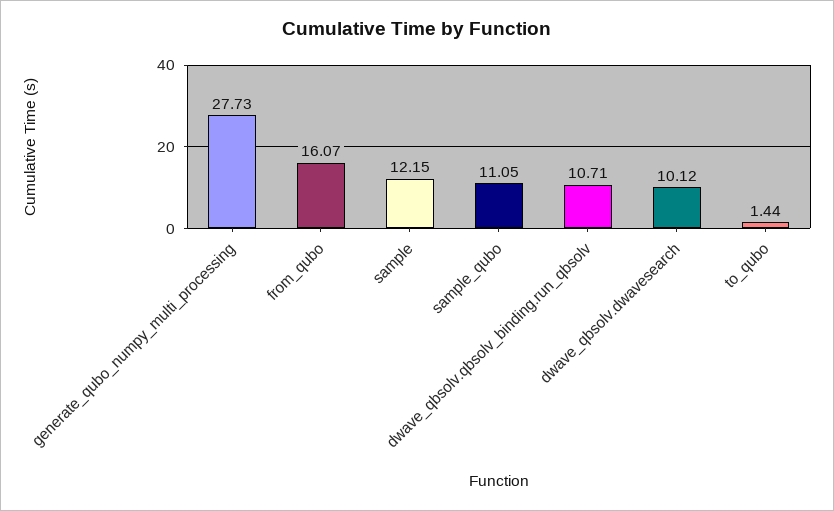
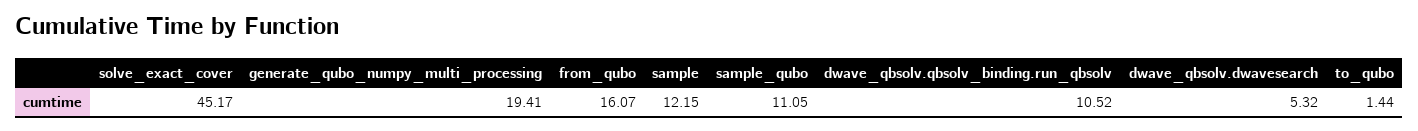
generate_qubo_numpy_multi_processing: 27.73 -> 19.41
dwave_qbsolv.qbsolv_binding.run_qbsolv: 10.71 -> 10.52
dwave_qbsolv.dwavesearch: 10.12 -> 5.32
solve_exact_cover: none -> 45.17

